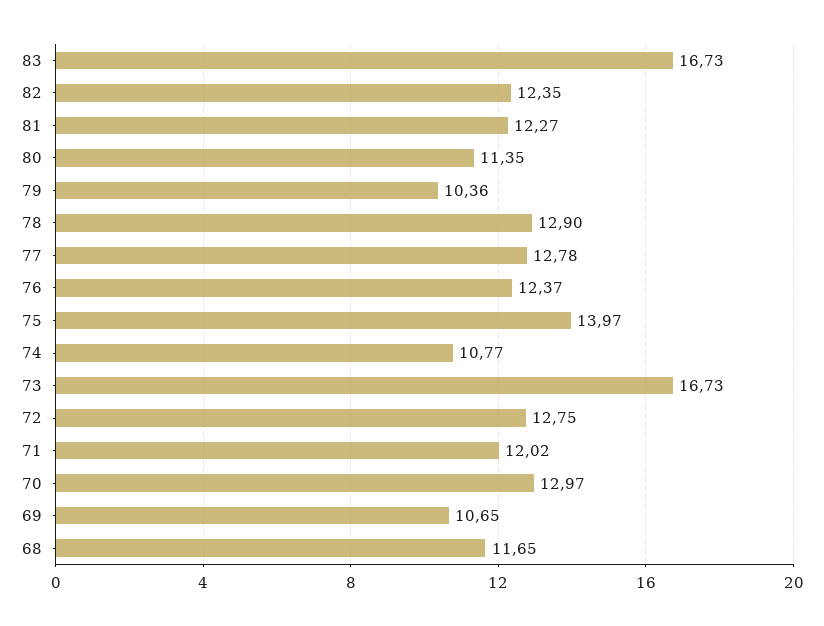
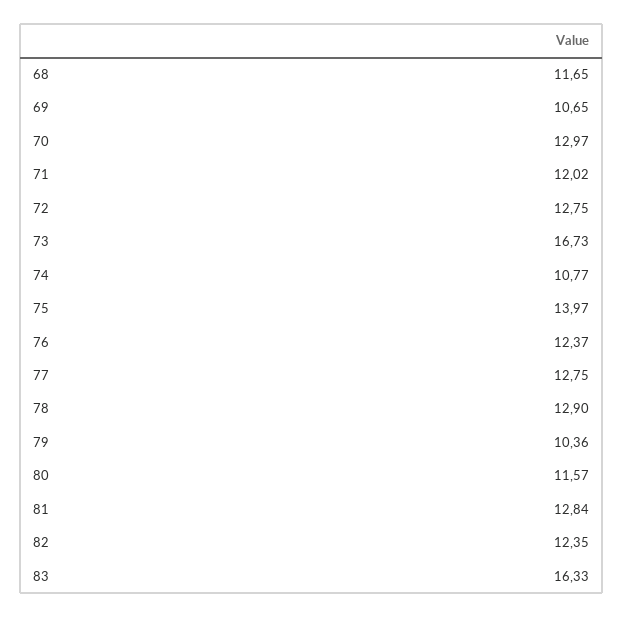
83: 16.73 -> 16.33
81: 12.27 -> 12.84
80: 11.35 -> 11.57
77: 12.78 -> 12.75

